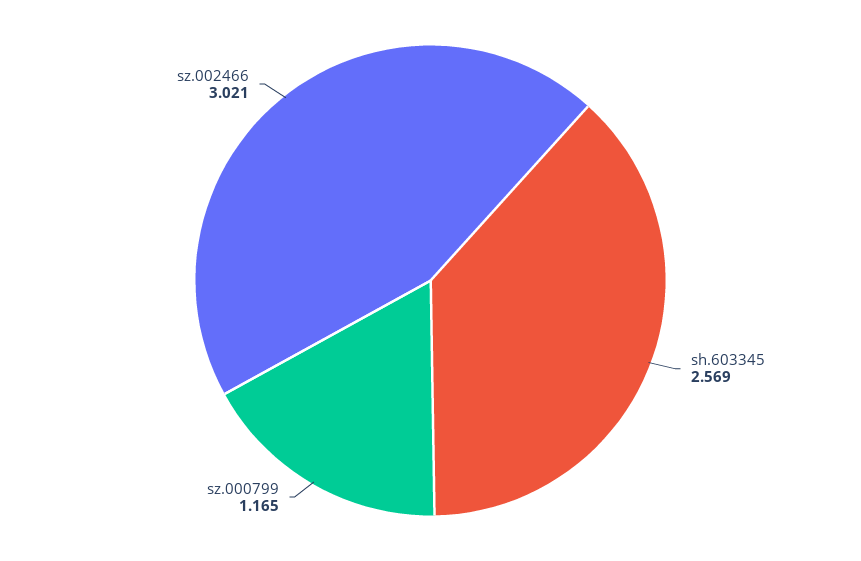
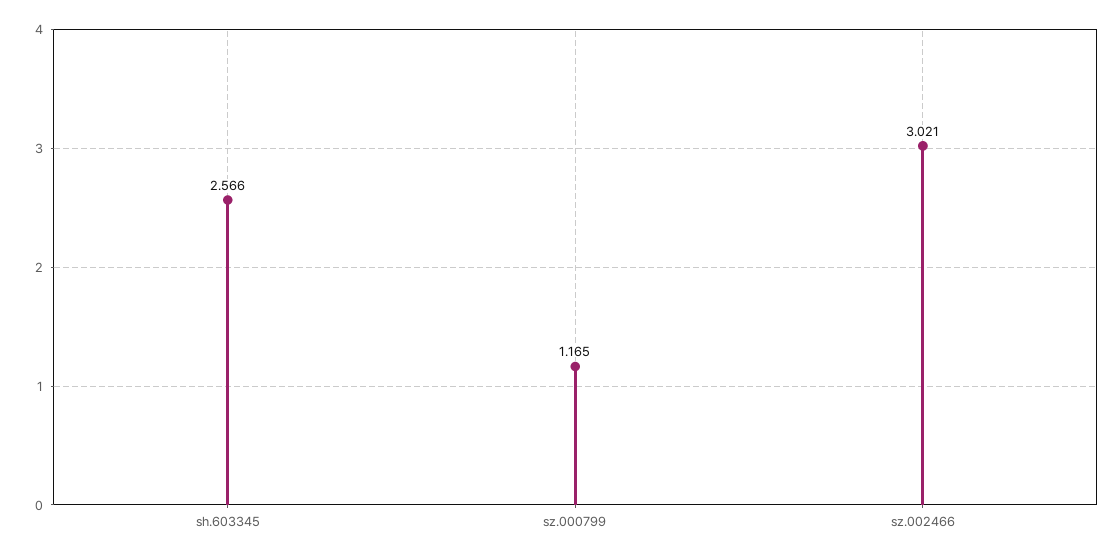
sh.603345: 2.569 -> 2.566

